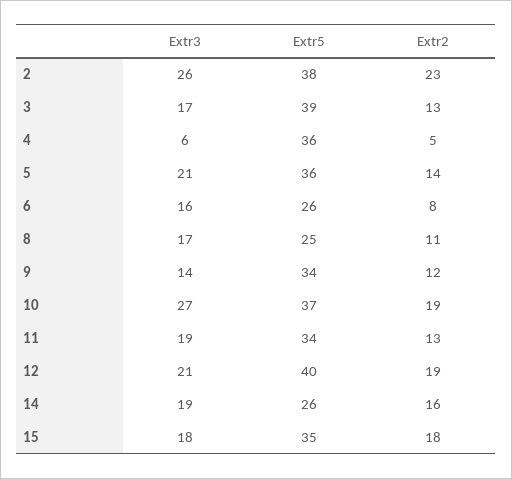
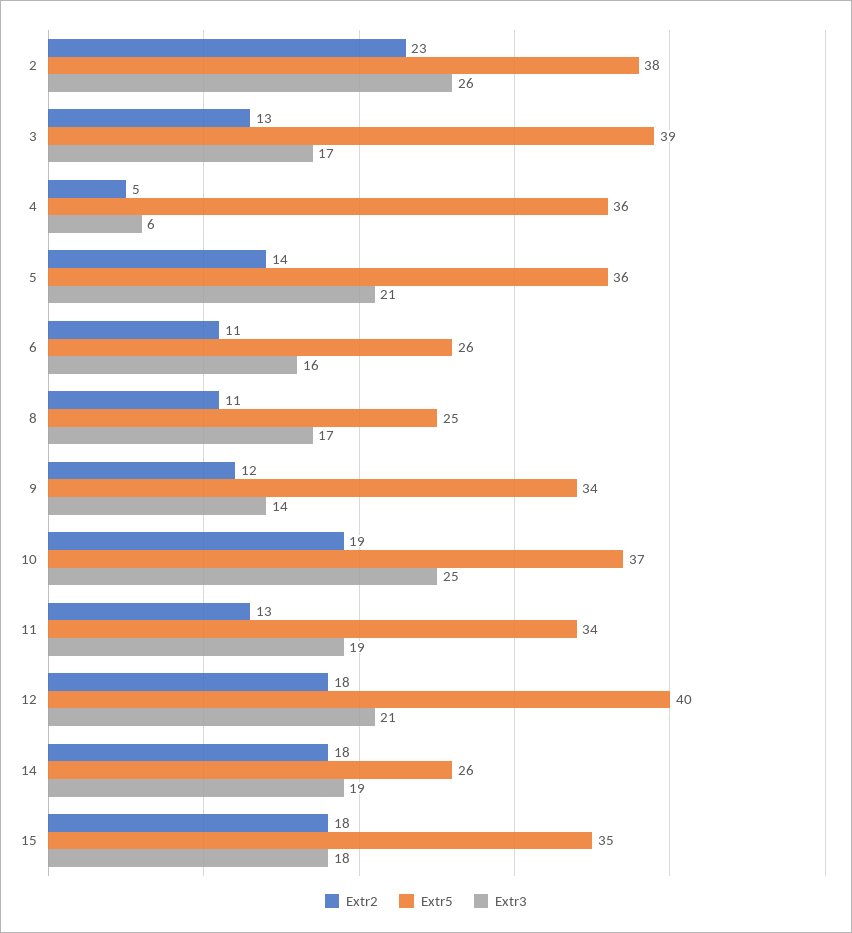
Extr2, 6: 8 -> 11
Extr3, 10: 27 -> 25
Extr2, 12: 19 -> 18
Extr2, 14: 16 -> 18

